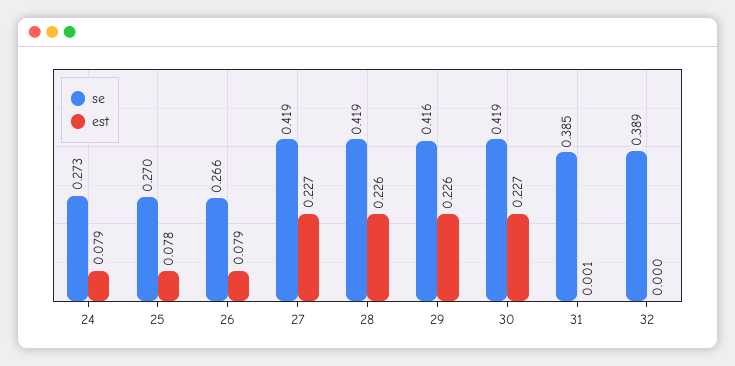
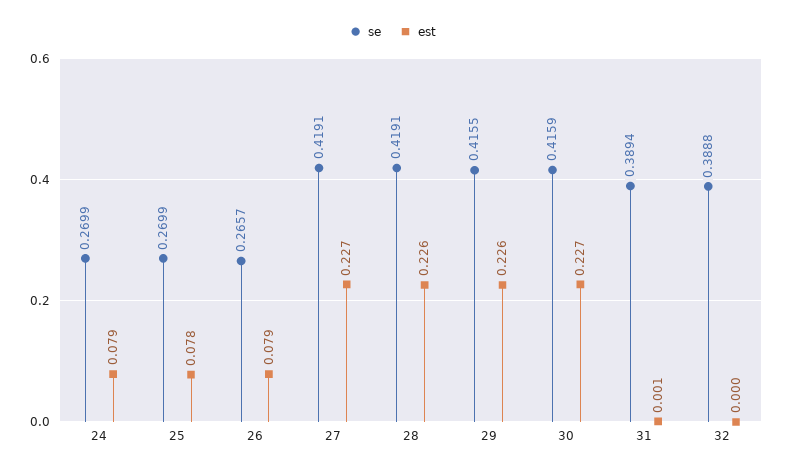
se, 24: 0.273 -> 0.2699
se, 30: 0.419 -> 0.4159
se, 31: 0.385 -> 0.3894

